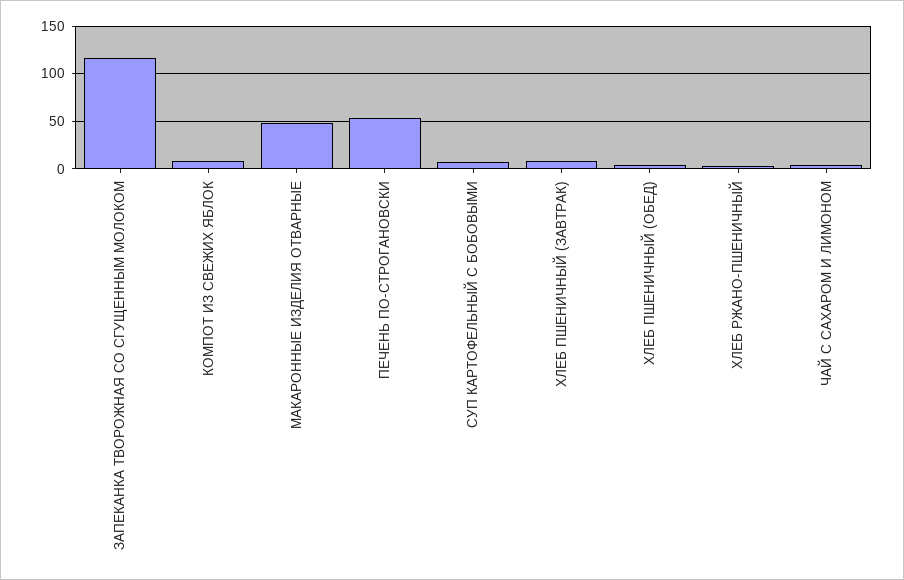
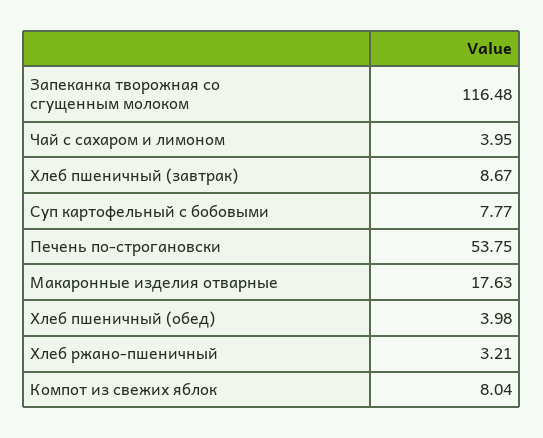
МАКАРОННЫЕ ИЗДЕЛИЯ ОТВАРНЫЕ: 50 -> 17.63

